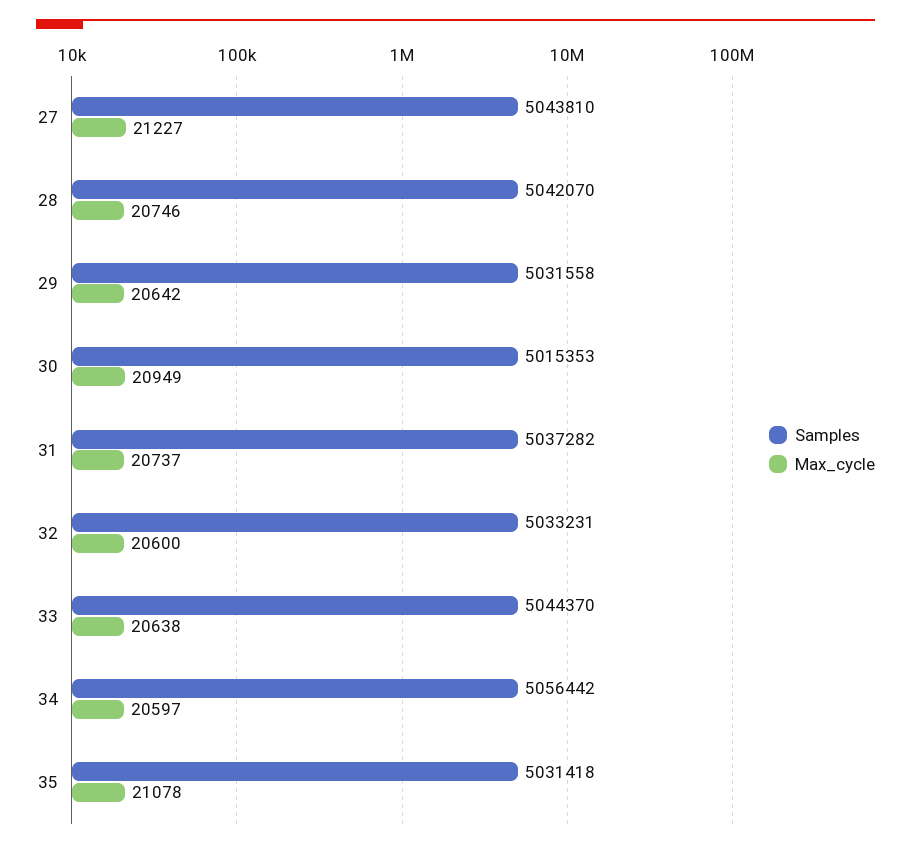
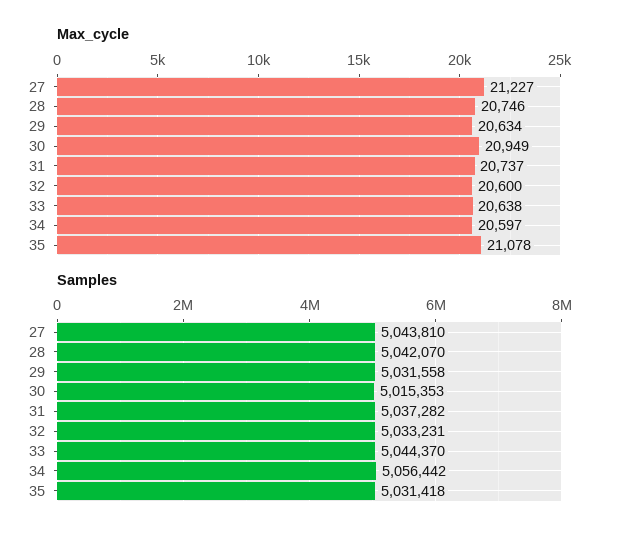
Max_cycle, 29: 20642 -> 20634

